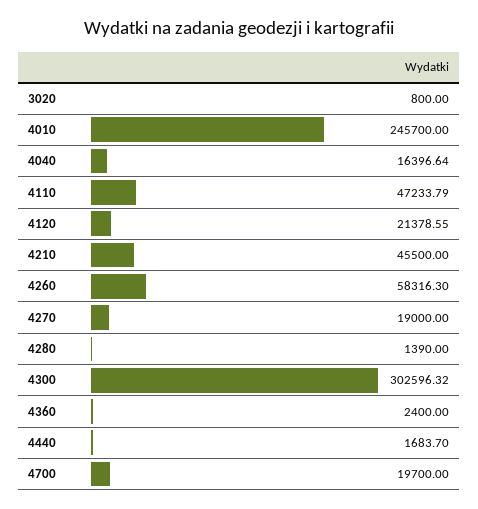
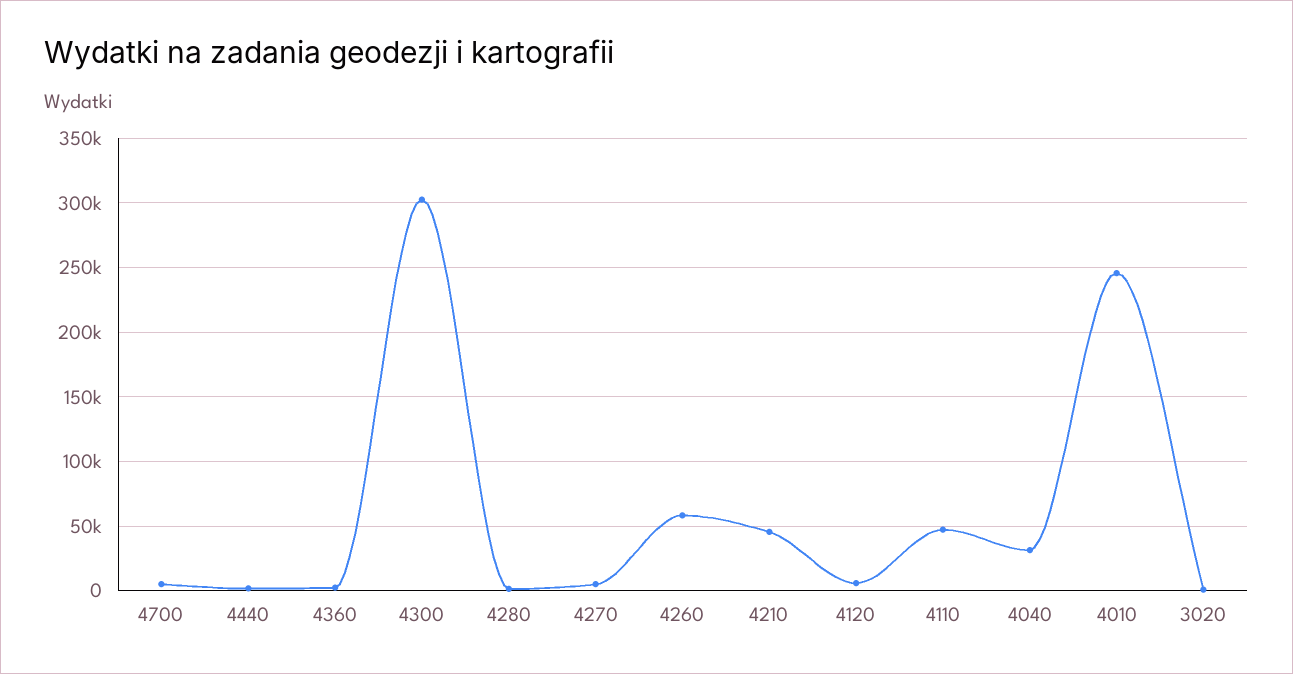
4040: 16396.64 -> 30000
4120: 21378.55 -> 5000
4270: 19000 -> 5000
4700: 19700 -> 5000

